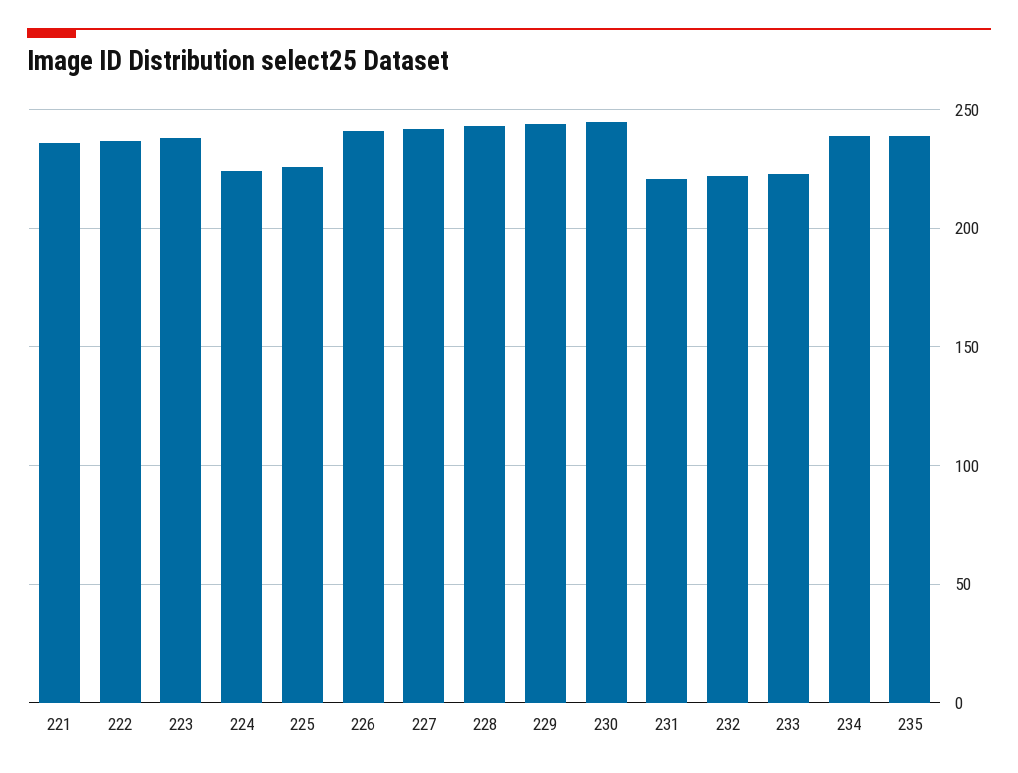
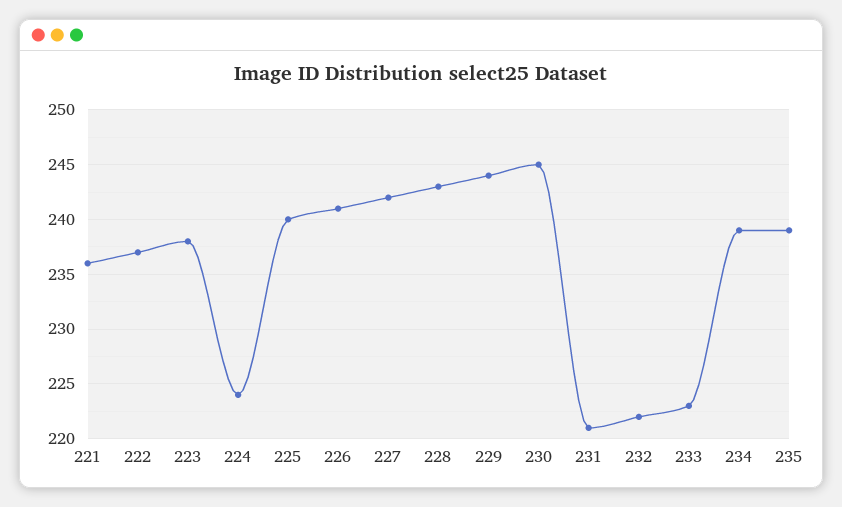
225: 225 -> 240

